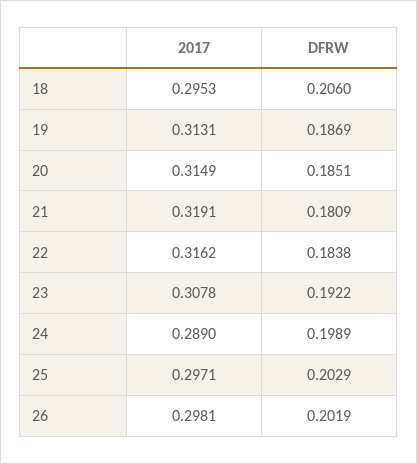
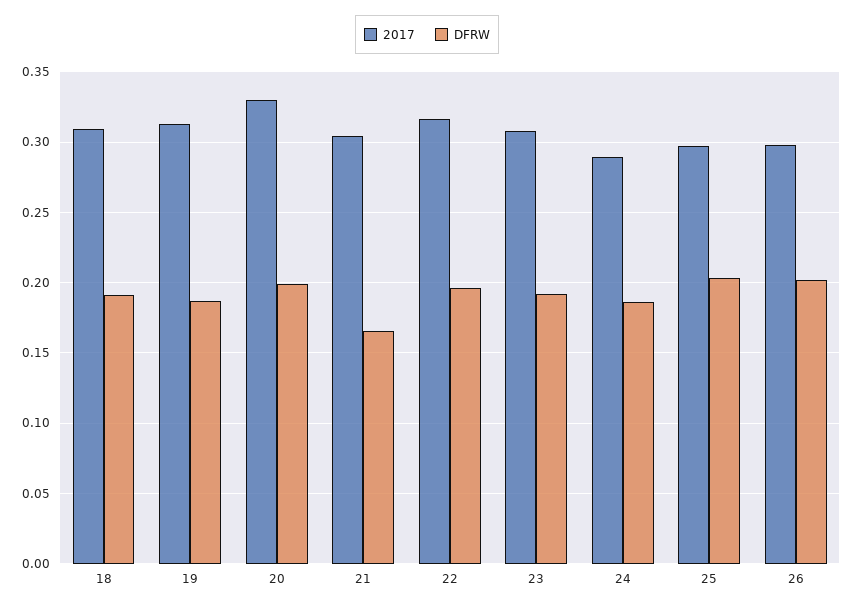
2017, 18: 0.2953 -> 0.31
DFRW, 18: 0.206 -> 0.19
2017, 20: 0.3149 -> 0.33
DFRW, 20: 0.1851 -> 0.2
2017, 21: 0.3191 -> 0.305
DFRW, 21: 0.1809 -> 0.165
DFRW, 22: 0.1838 -> 0.195
DFRW, 24: 0.1989 -> 0.185

